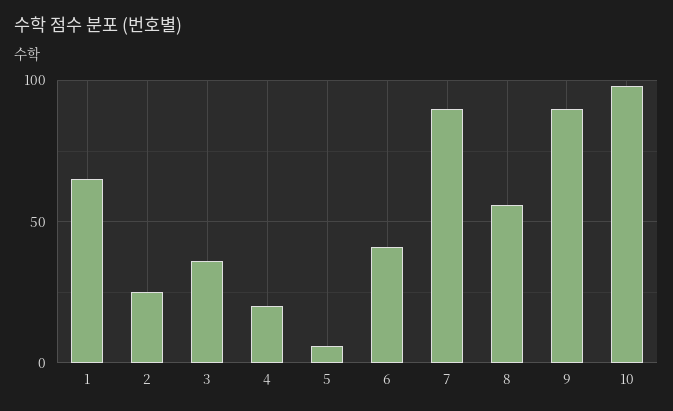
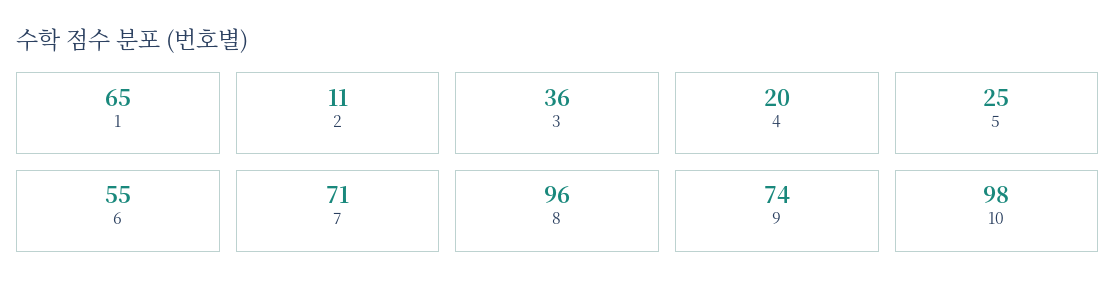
2: 25 -> 11
5: 5 -> 25
6: 40 -> 55
7: 90 -> 71
8: 55 -> 96
9: 90 -> 74

